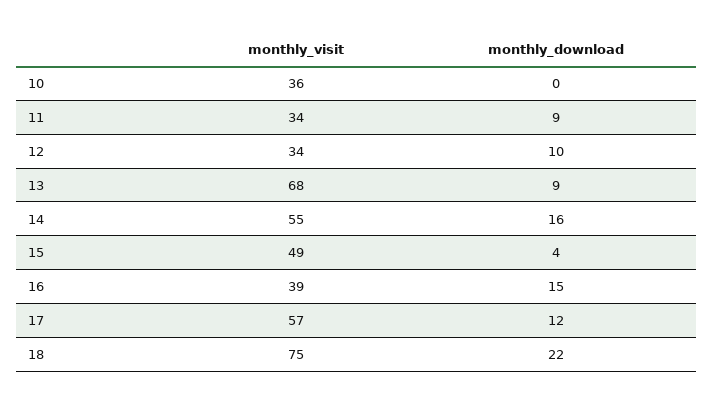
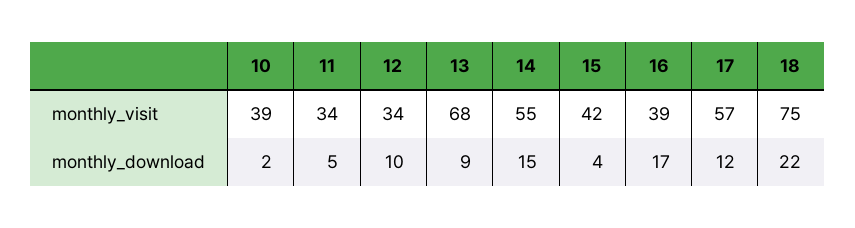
monthly_visit, 10: 36 -> 39
monthly_download, 10: 0 -> 2
monthly_download, 11: 9 -> 5
monthly_download, 14: 16 -> 15
monthly_visit, 15: 49 -> 42
monthly_download, 16: 15 -> 17

